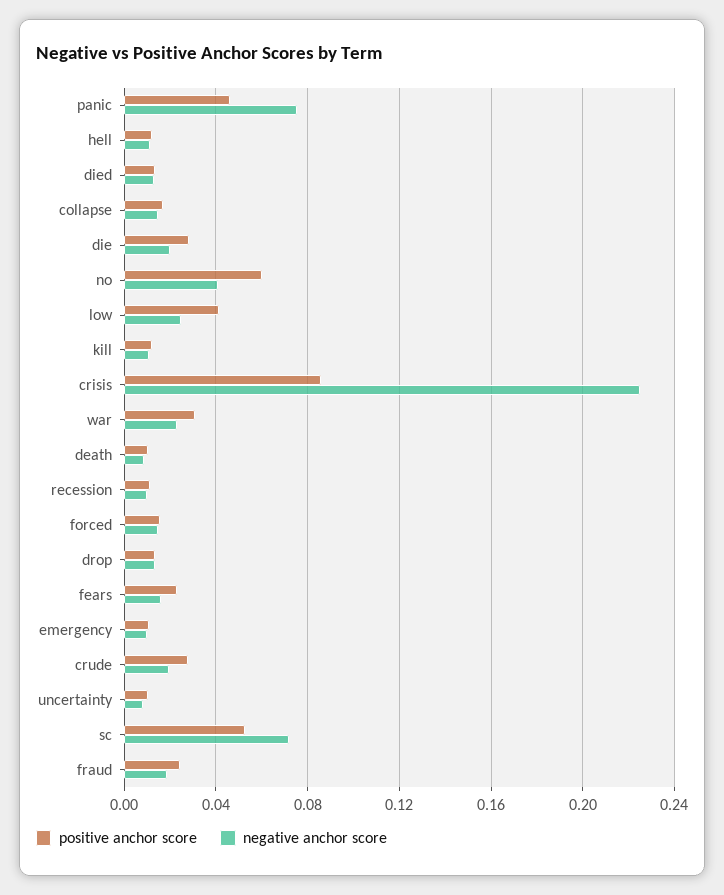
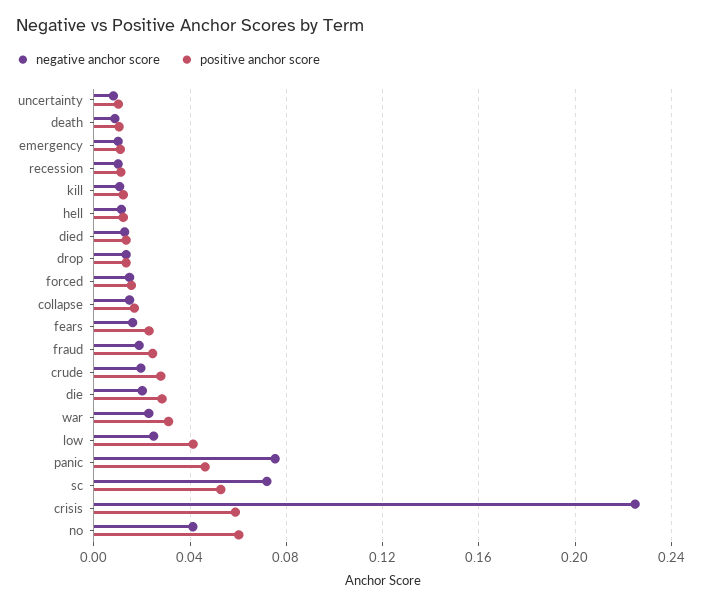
positive anchor score, crisis: 0.085 -> 0.06

